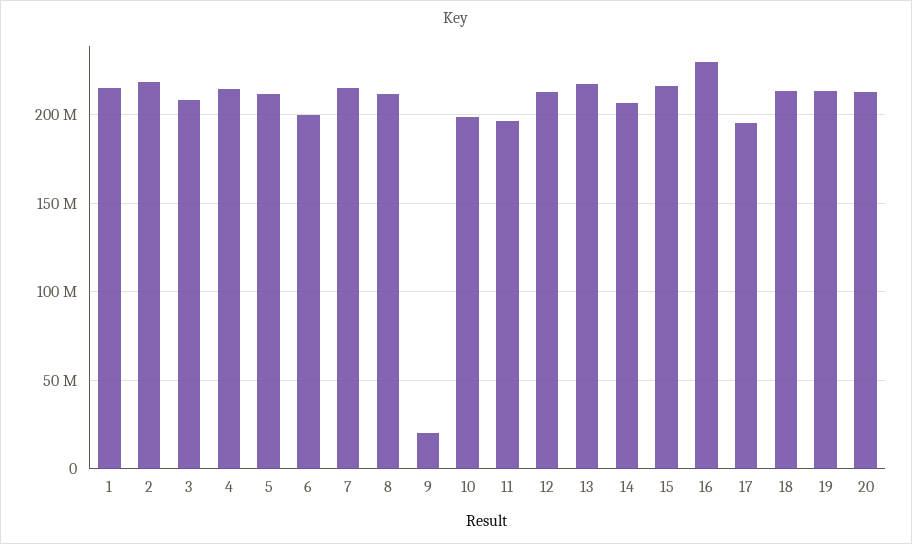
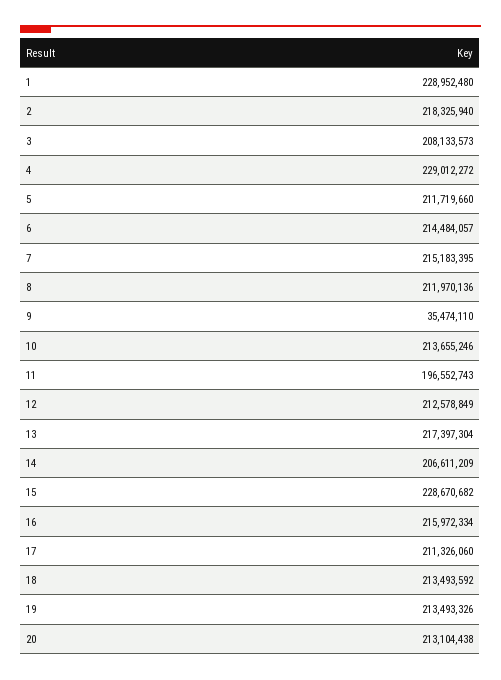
1: 215000000 -> 228952480
4: 215000000 -> 229012272
6: 200000000 -> 214484057
9: 20000000 -> 35474110
10: 200000000 -> 213655246
15: 215000000 -> 228670682
16: 230000000 -> 215972334
17: 195000000 -> 211326060

